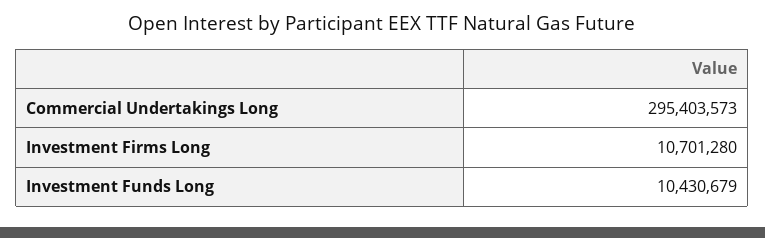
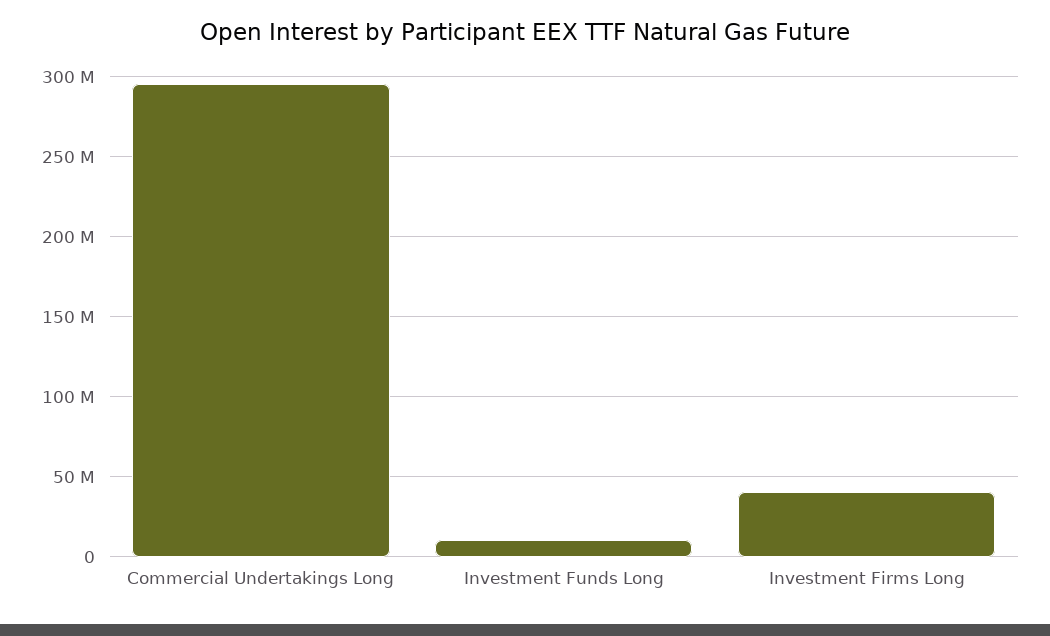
Investment Firms Long: 10701280 -> 40000000

